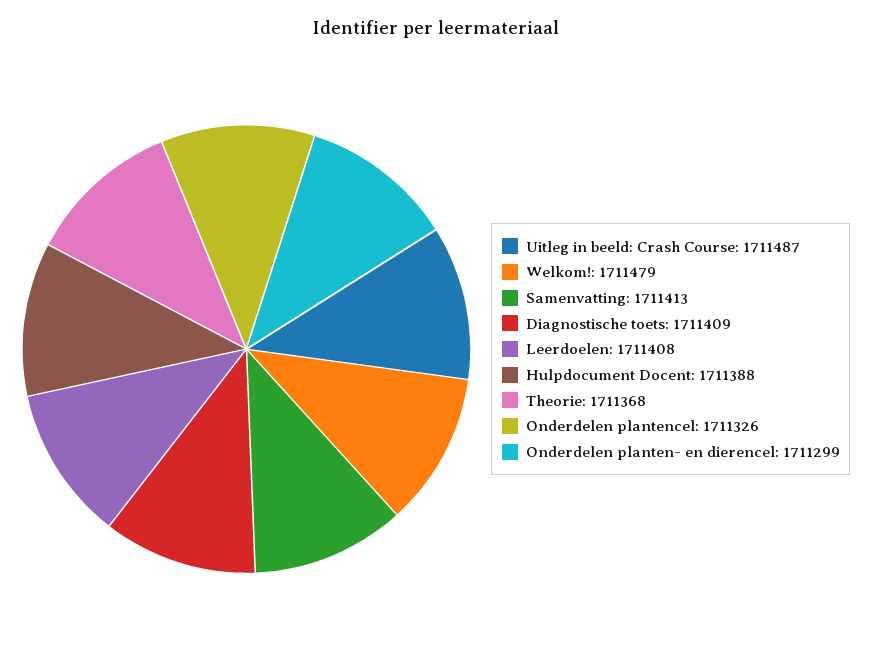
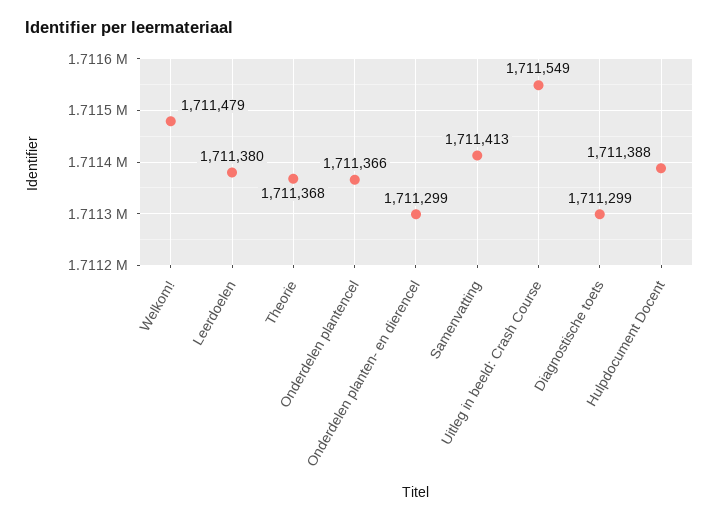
Uitleg in beeld: Crash Course: 1711487 -> 1711549
Diagnostische toets: 1711409 -> 1711299
Leerdoelen: 1711408 -> 1711380
Onderdelen plantencel: 1711326 -> 1711366

